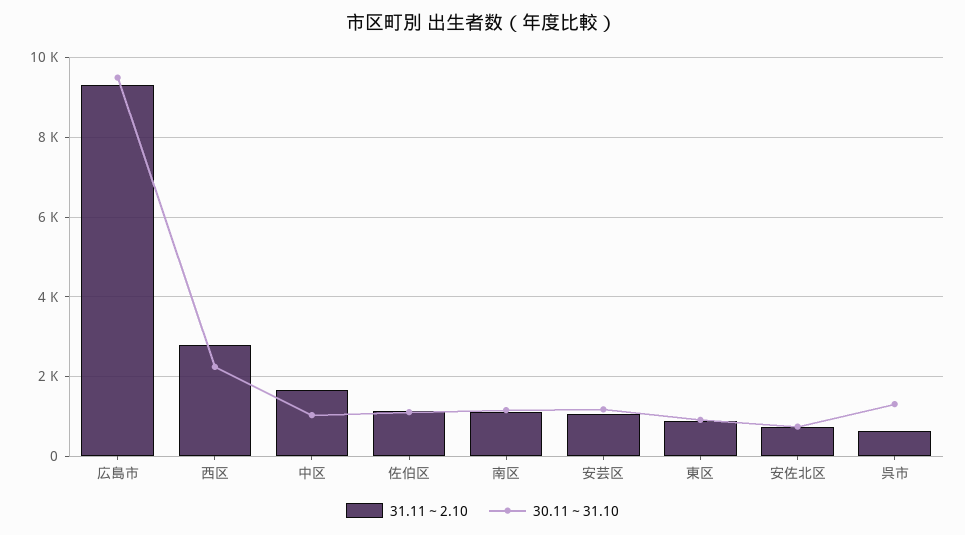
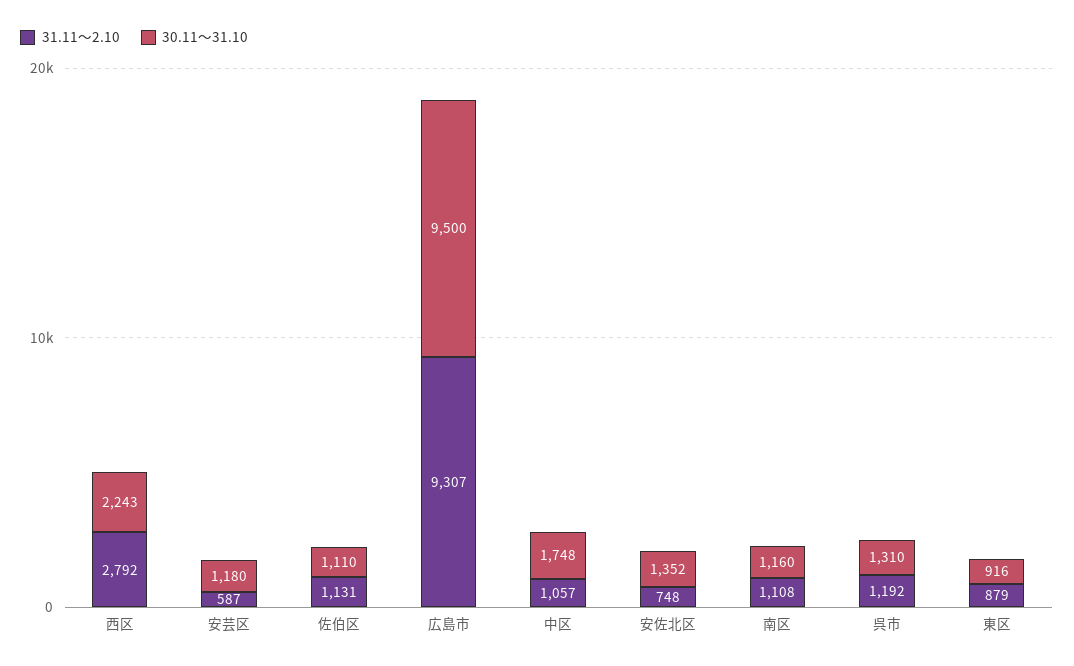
31.11～2.10, 中区: 1600 -> 1057
30.11～31.10, 中区: 1000 -> 1748
31.11～2.10, 安芸区: 1000 -> 587
30.11～31.10, 安佐北区: 800 -> 1352
31.11～2.10, 呉市: 600 -> 1192

